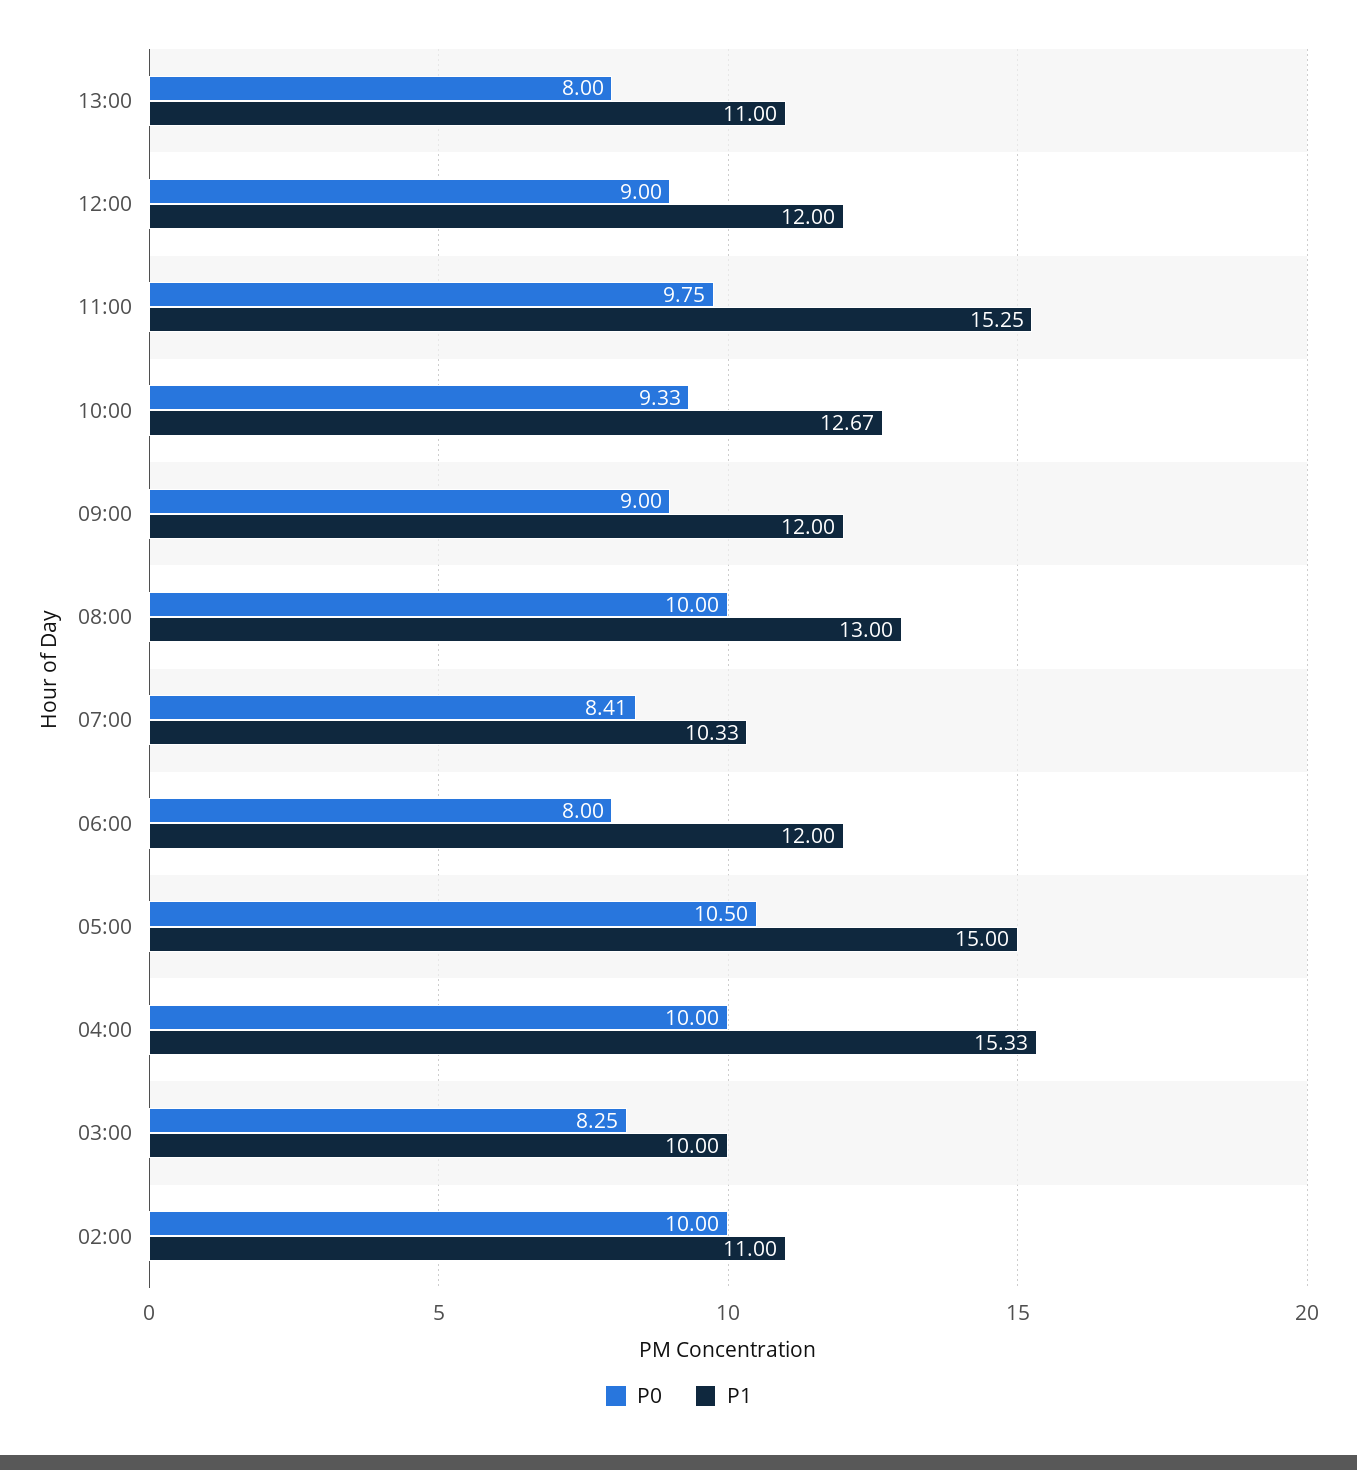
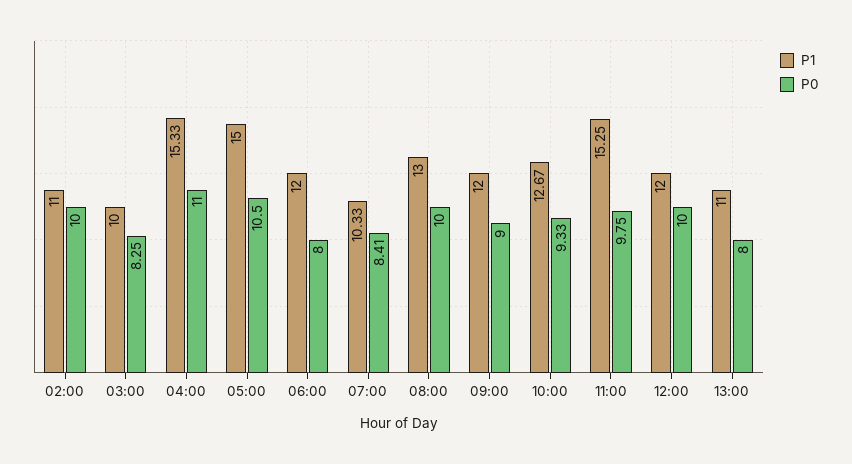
P0, 12:00: 9 -> 10
P0, 04:00: 10 -> 11

